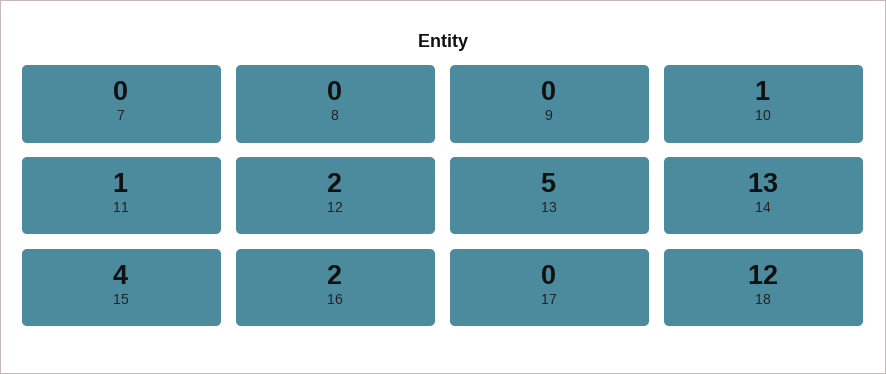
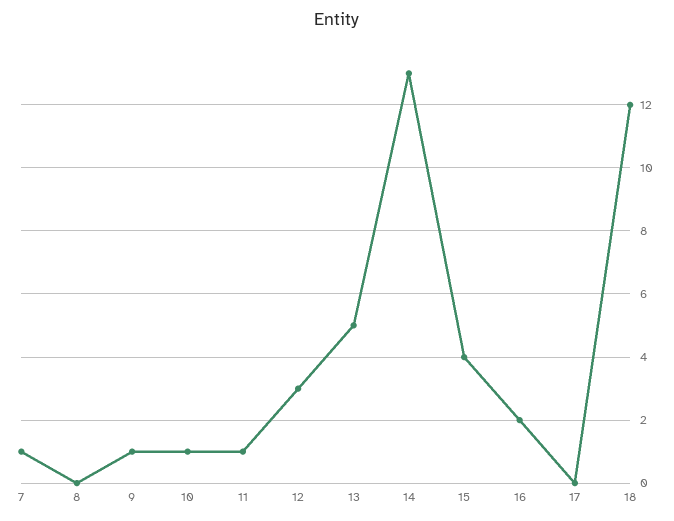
7: 0 -> 1
9: 0 -> 1
12: 2 -> 3

